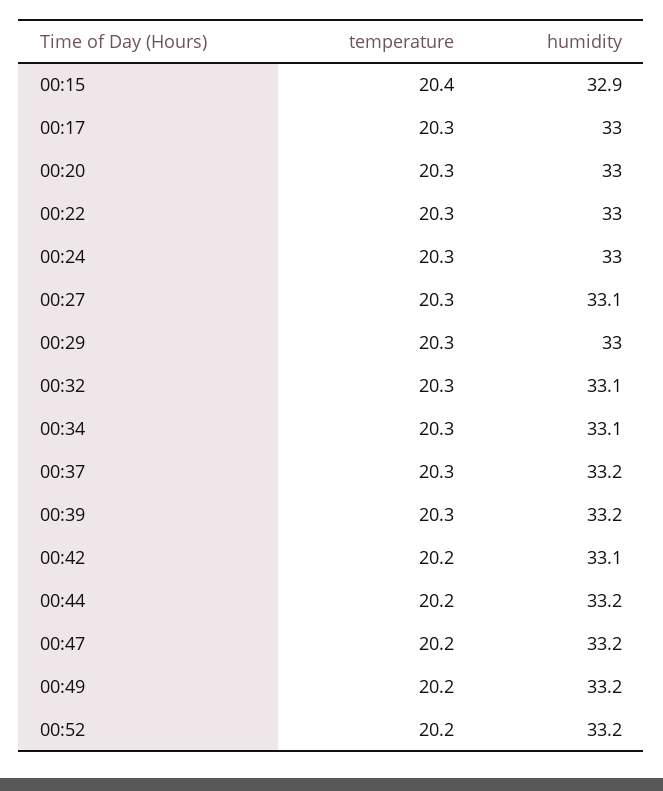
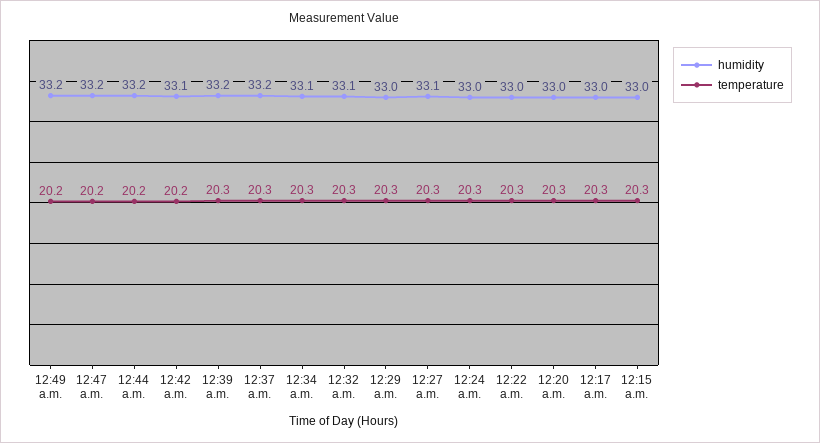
temperature, 00:15: 20.4 -> 20.3
humidity, 00:15: 32.9 -> 33
temperature, 00:52: 20.2 -> none
humidity, 00:52: 33.2 -> none

